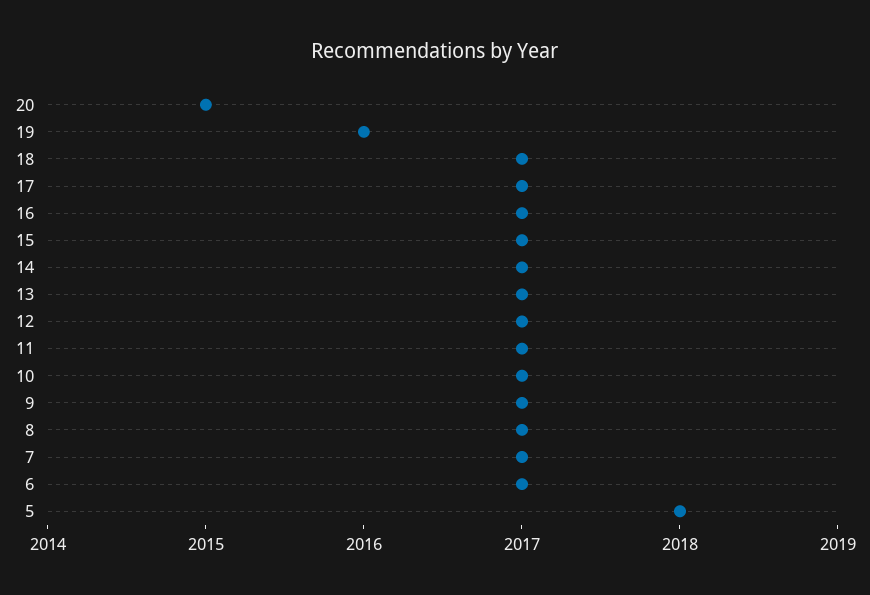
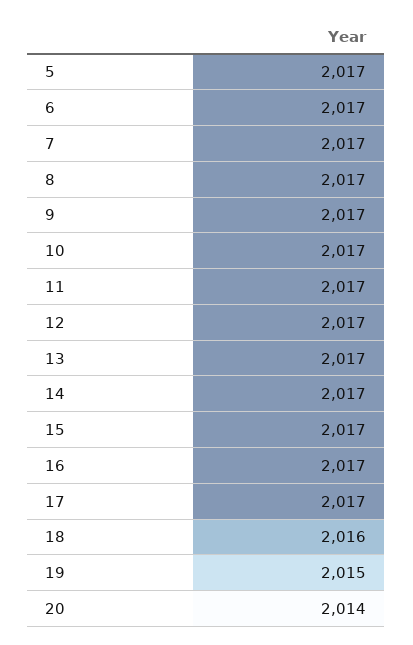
20: 2015 -> 2014
19: 2016 -> 2015
18: 2017 -> 2016
5: 2018 -> 2017

